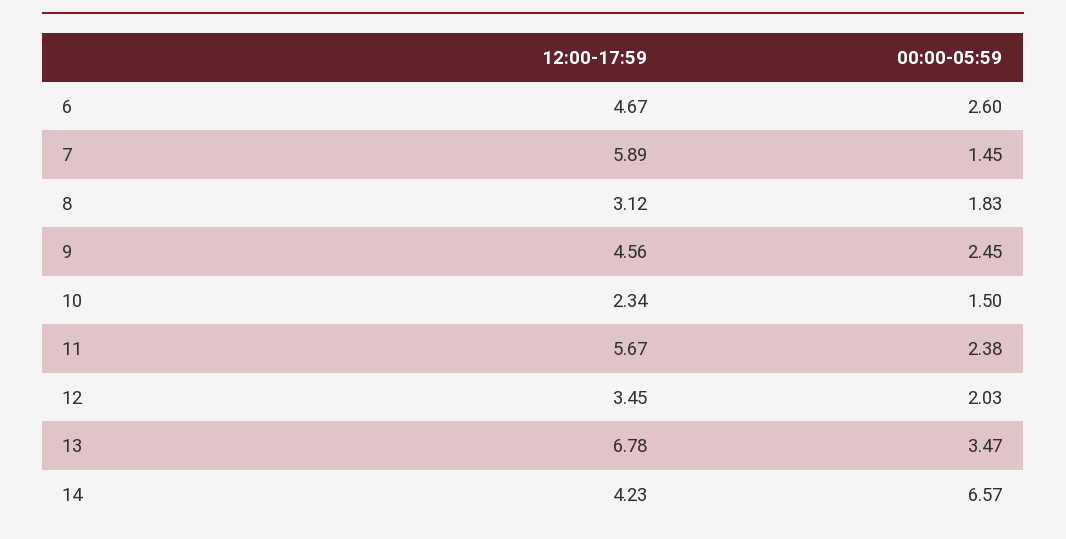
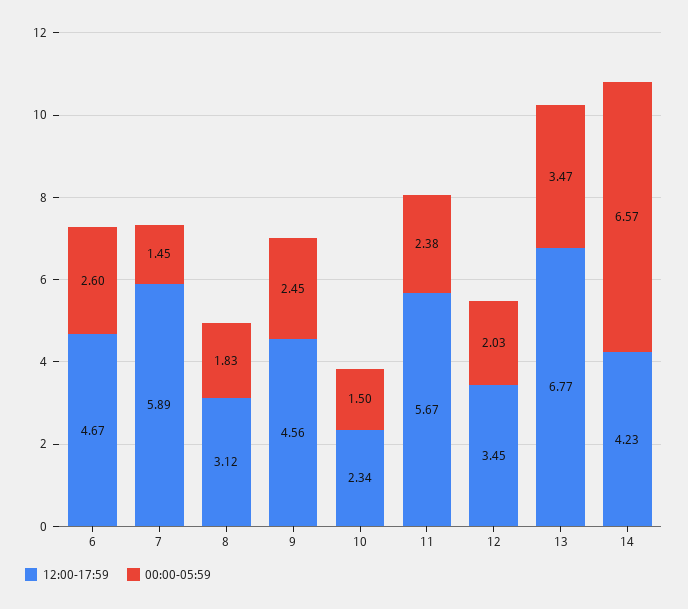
12:00-17:59, 13: 6.78 -> 6.77

